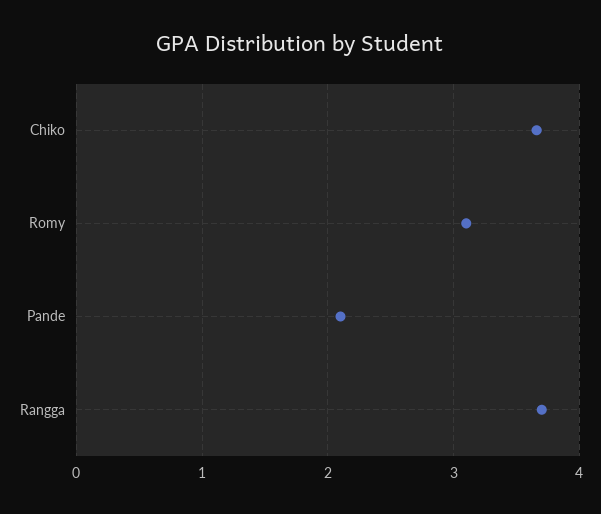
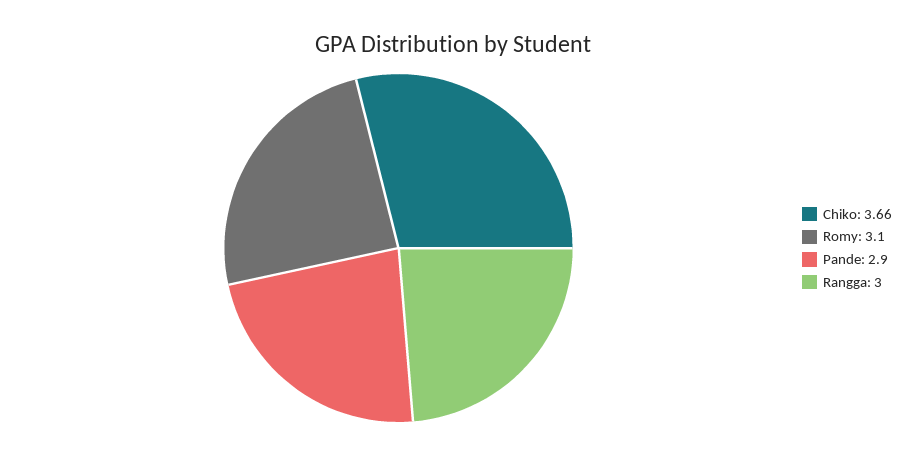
Pande: 2.1 -> 2.9
Rangga: 3.7 -> 3

